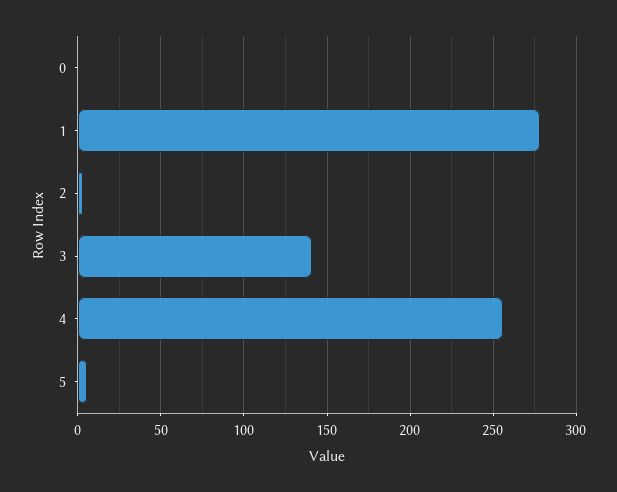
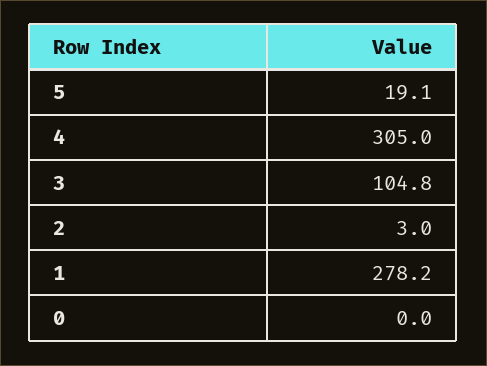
3: 140 -> 104.8
4: 255 -> 305
5: 5 -> 19.1

